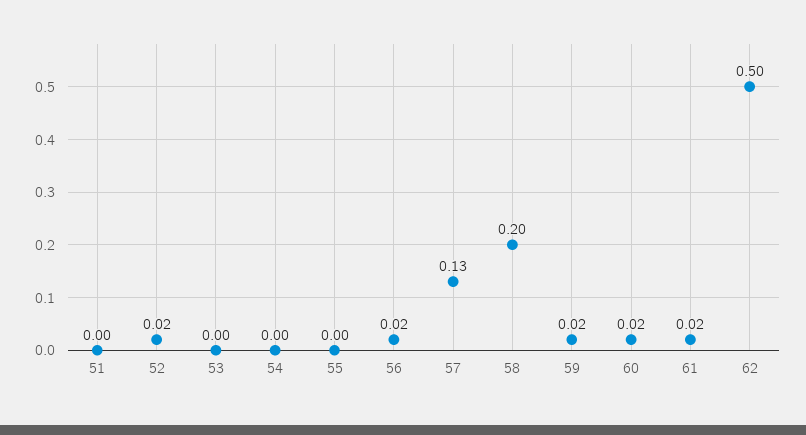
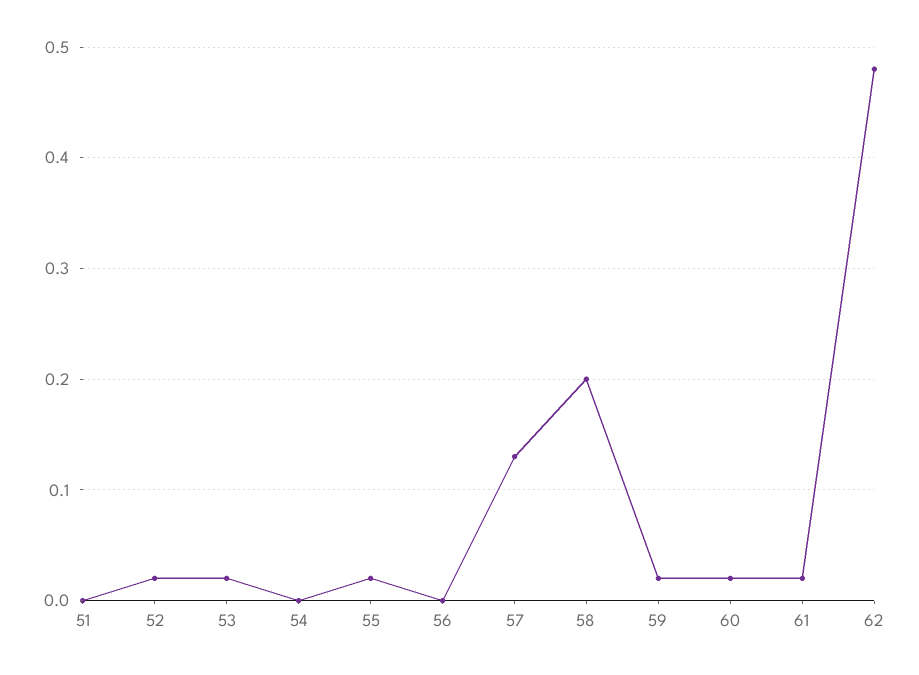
53: 0 -> 0.02
55: 0 -> 0.02
56: 0.02 -> 0
62: 0.5 -> 0.48

